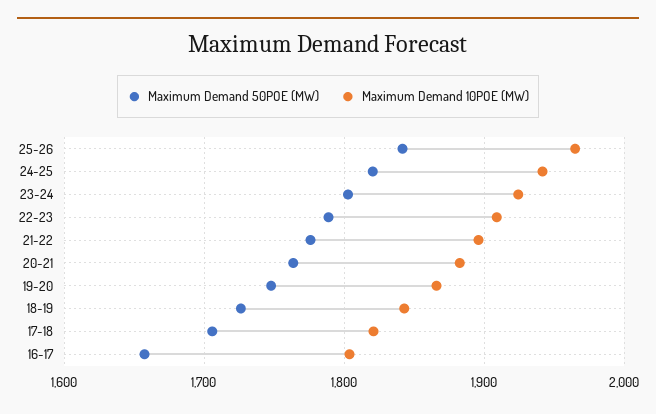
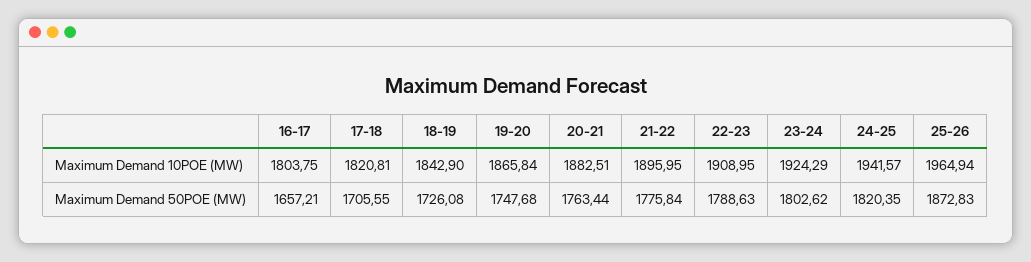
Maximum Demand 50POE (MW), 25-26: 1840 -> 1872.83

